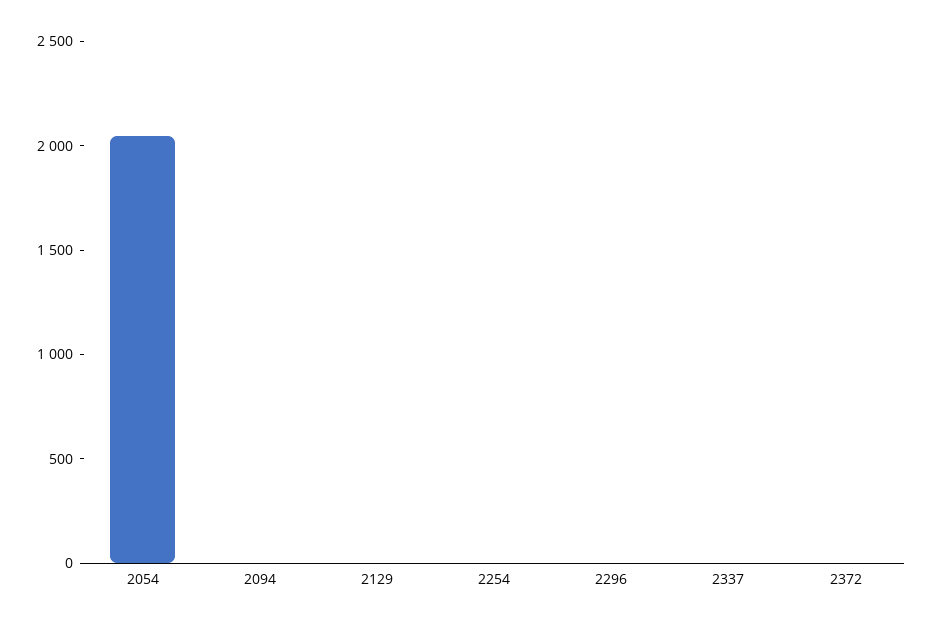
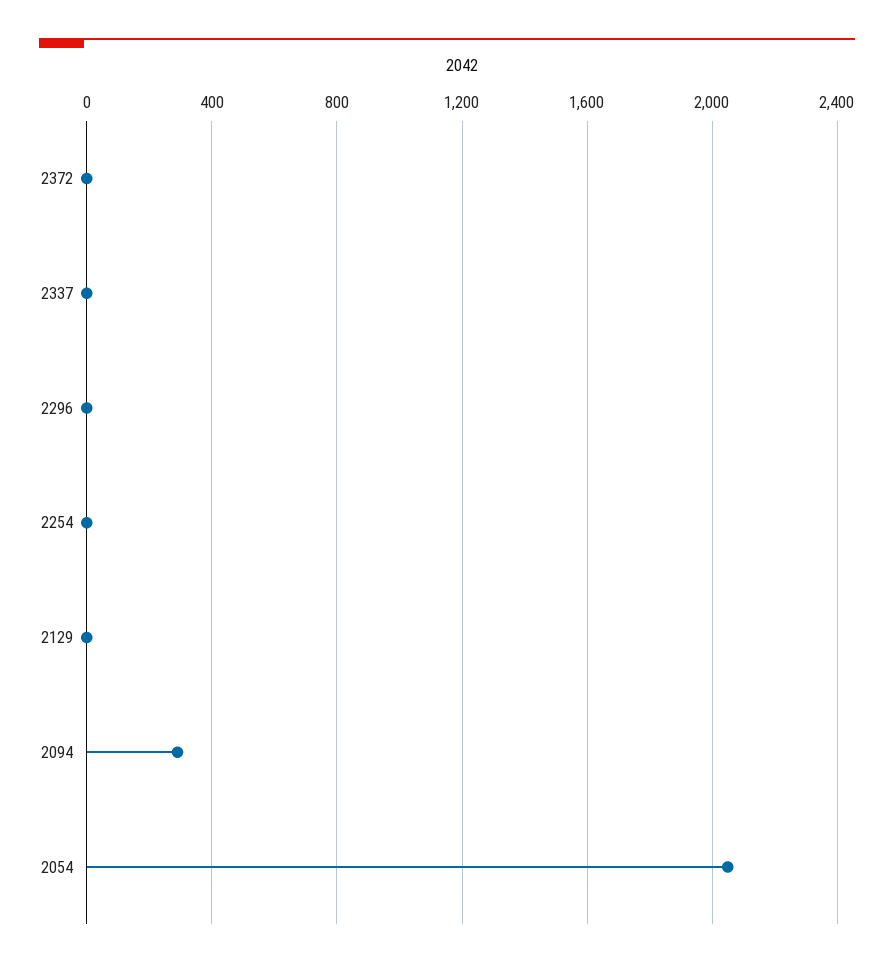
2094: 0 -> 300

